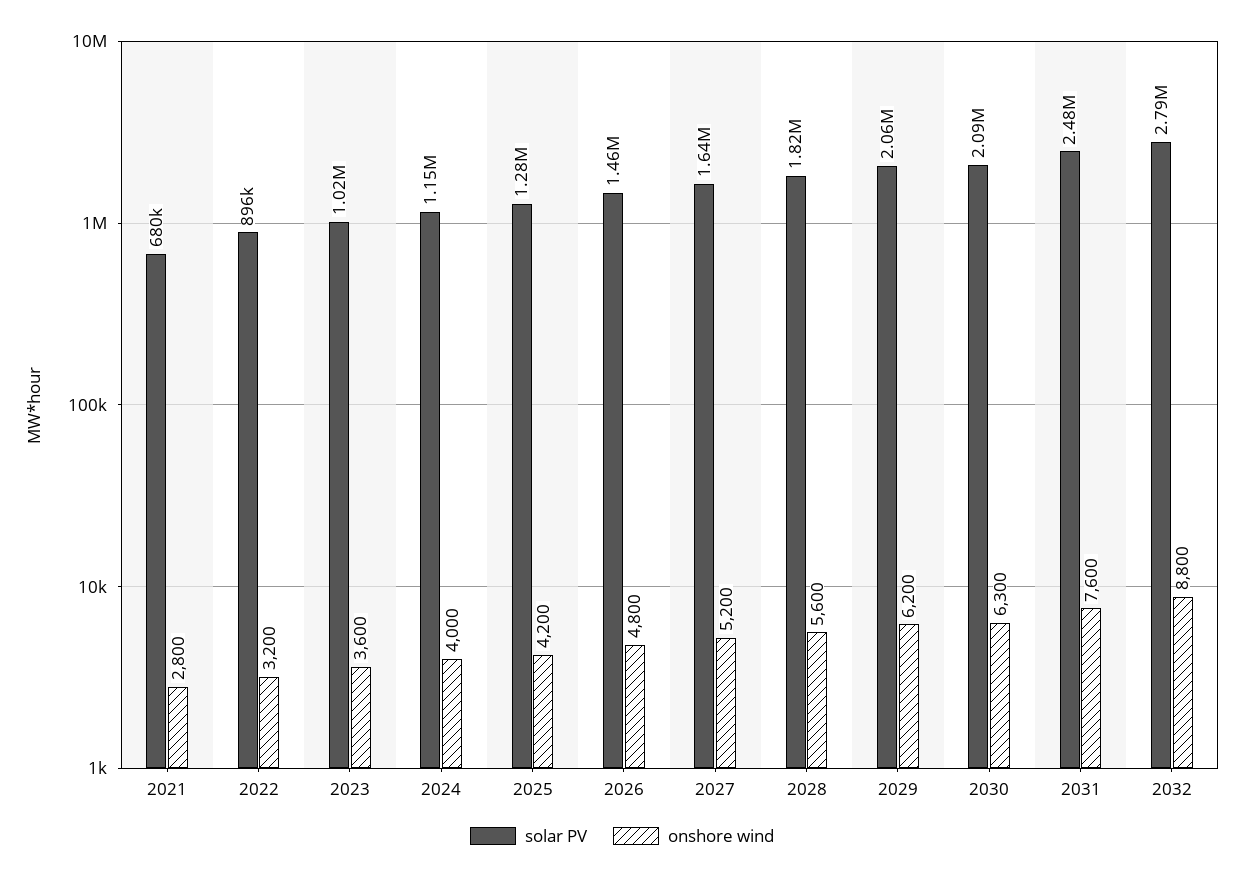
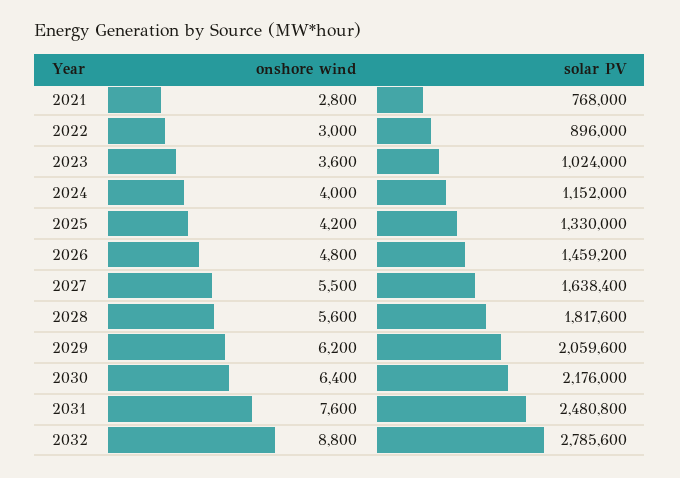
solar PV, 2021: 680000 -> 768000
onshore wind, 2022: 3200 -> 3000
solar PV, 2025: 1280000 -> 1330000
onshore wind, 2027: 5200 -> 5500
solar PV, 2030: 2090000 -> 2176000
onshore wind, 2030: 6300 -> 6400

